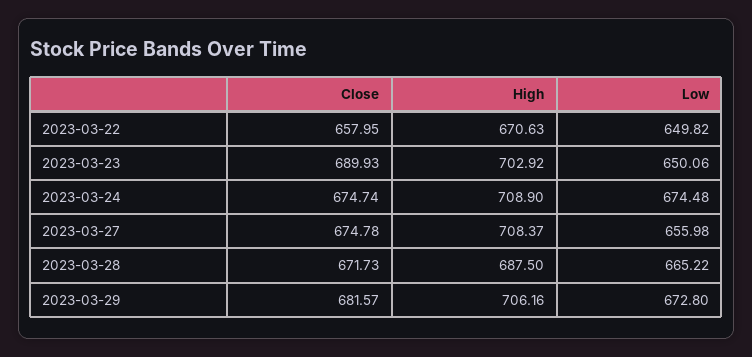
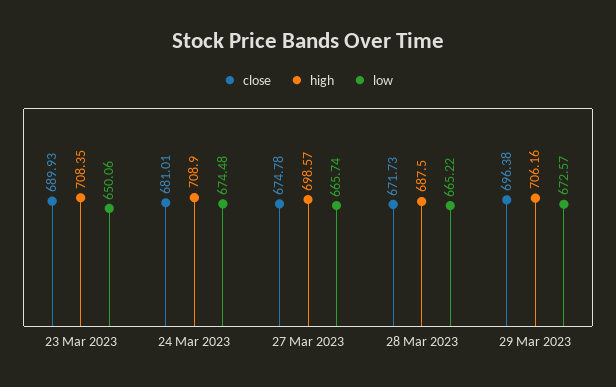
Close, 2023-03-22: 657.95 -> none
High, 2023-03-22: 670.63 -> none
Low, 2023-03-22: 649.82 -> none
High, 2023-03-23: 702.92 -> 708.35
Close, 2023-03-24: 674.74 -> 681.01
High, 2023-03-27: 708.37 -> 698.57
Low, 2023-03-27: 655.98 -> 665.74
Close, 2023-03-29: 681.57 -> 696.38
Low, 2023-03-29: 672.8 -> 672.57

